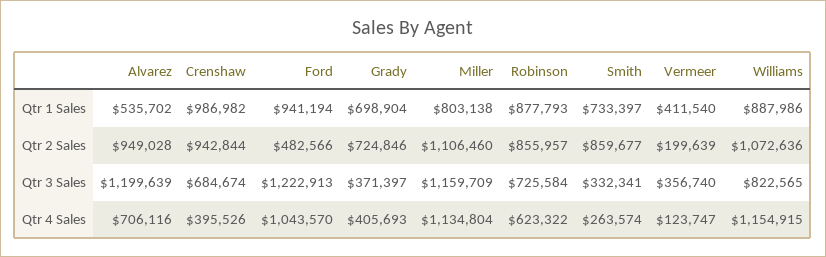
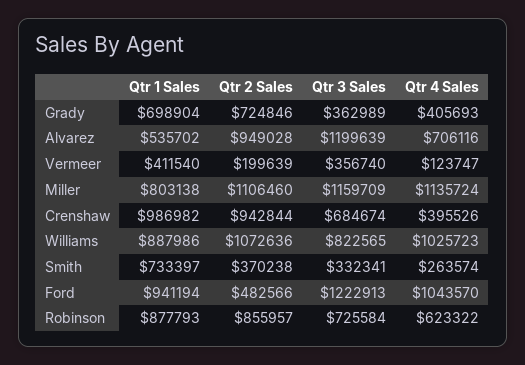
Smith, Qtr 2 Sales: 859677 -> 370238
Grady, Qtr 3 Sales: 371397 -> 362989
Miller, Qtr 4 Sales: 1134804 -> 1135724
Williams, Qtr 4 Sales: 1154915 -> 1025723

